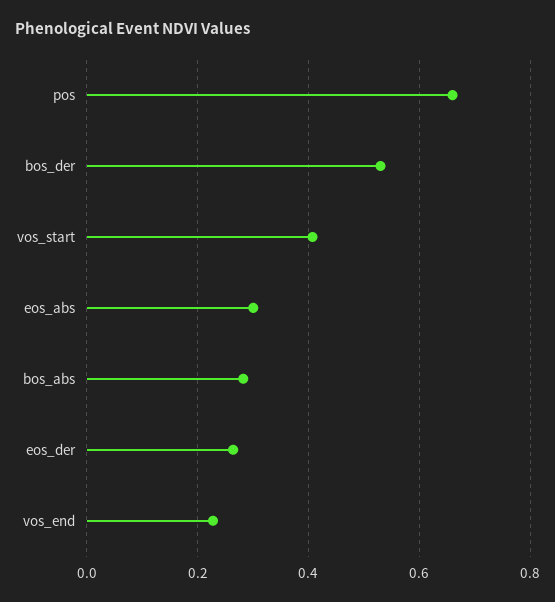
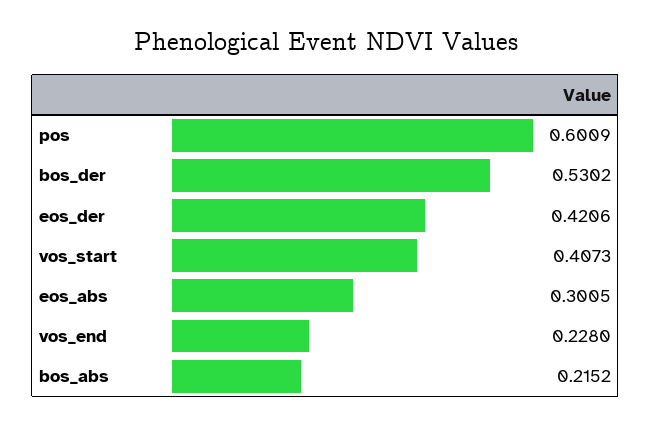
pos: 0.66 -> 0.6009
bos_abs: 0.28 -> 0.2152
eos_der: 0.26 -> 0.4206

